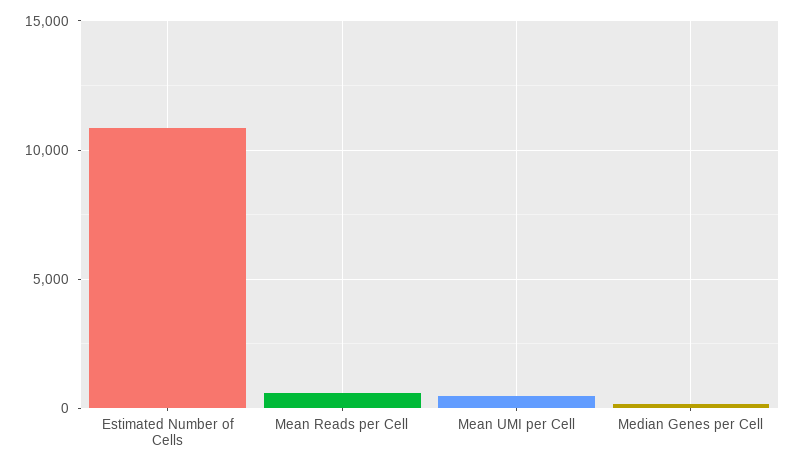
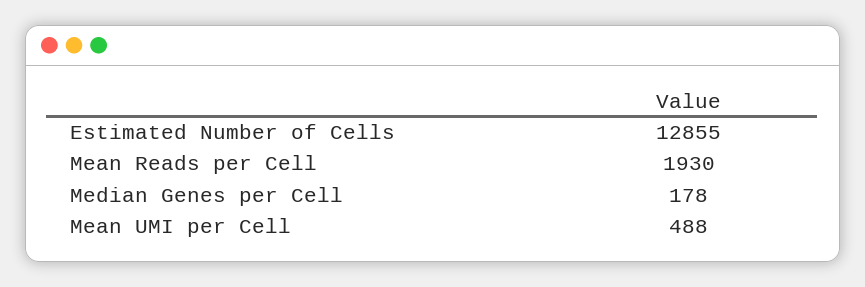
Estimated Number of Cells: 11000 -> 12855
Mean Reads per Cell: 500 -> 1930

